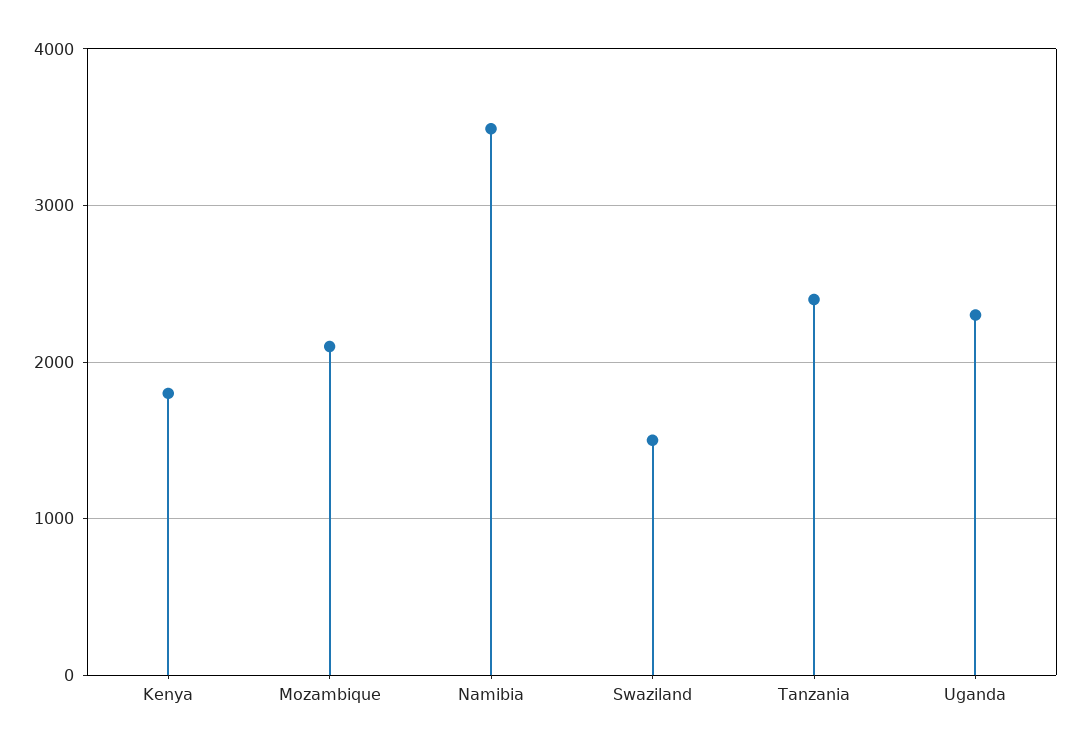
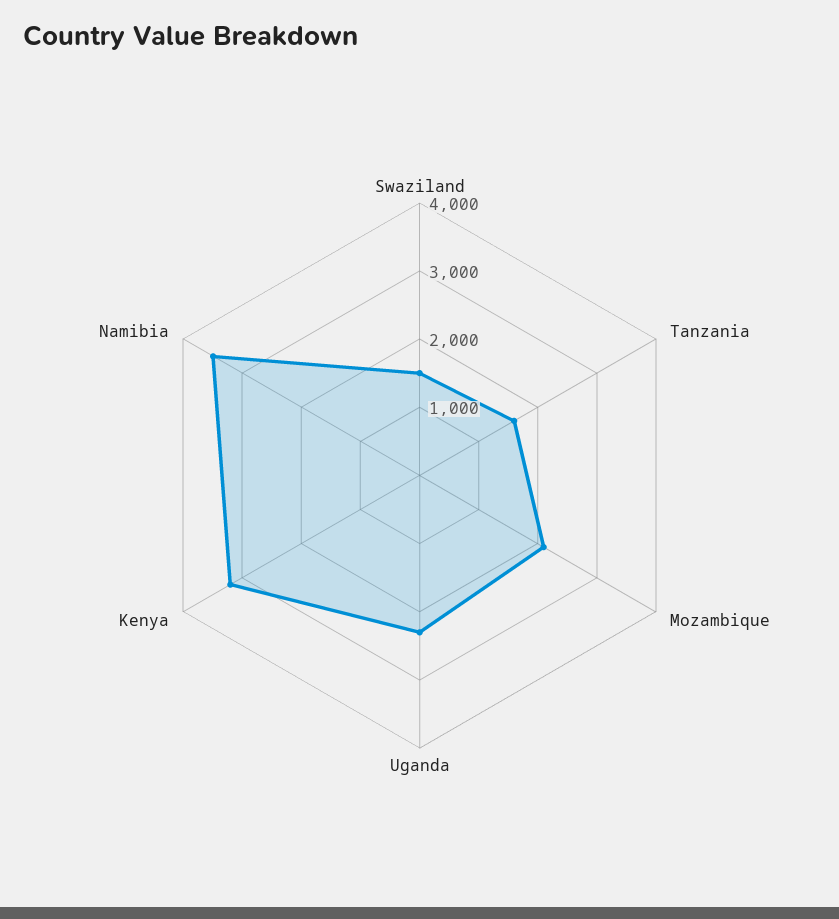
Kenya: 1800 -> 3200
Tanzania: 2400 -> 1600

